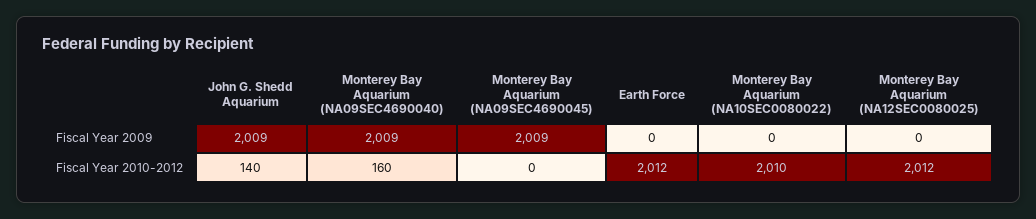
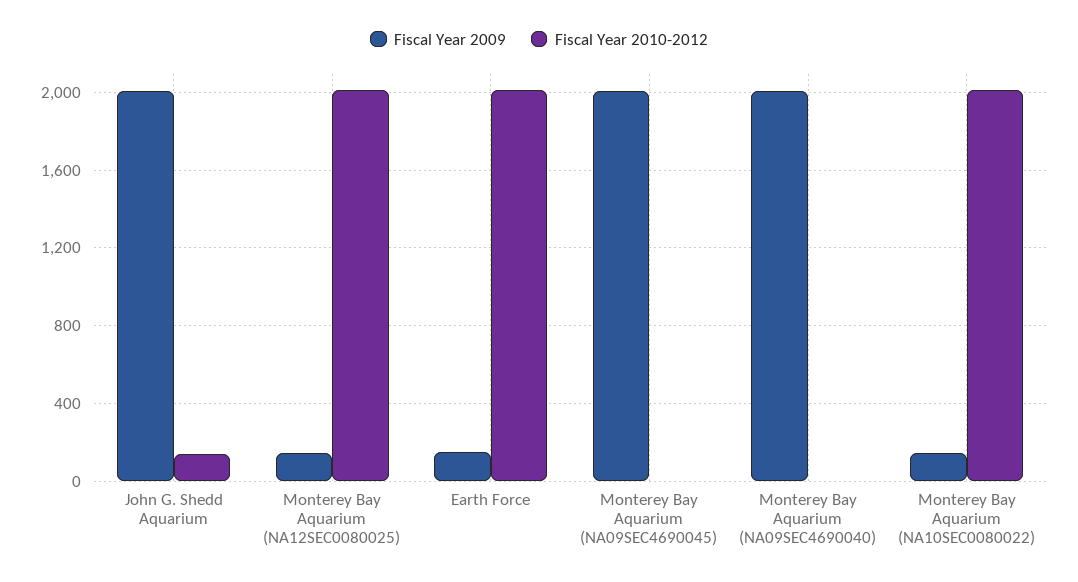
Fiscal Year 2009, Earth Force: 0 -> 150
Fiscal Year 2009, Monterey Bay Aquarium (NA10SEC0080022): 0 -> 150
Fiscal Year 2009, Monterey Bay Aquarium (NA12SEC0080025): 0 -> 150
Fiscal Year 2010-2012, Monterey Bay Aquarium (NA09SEC4690040): 160 -> 0

